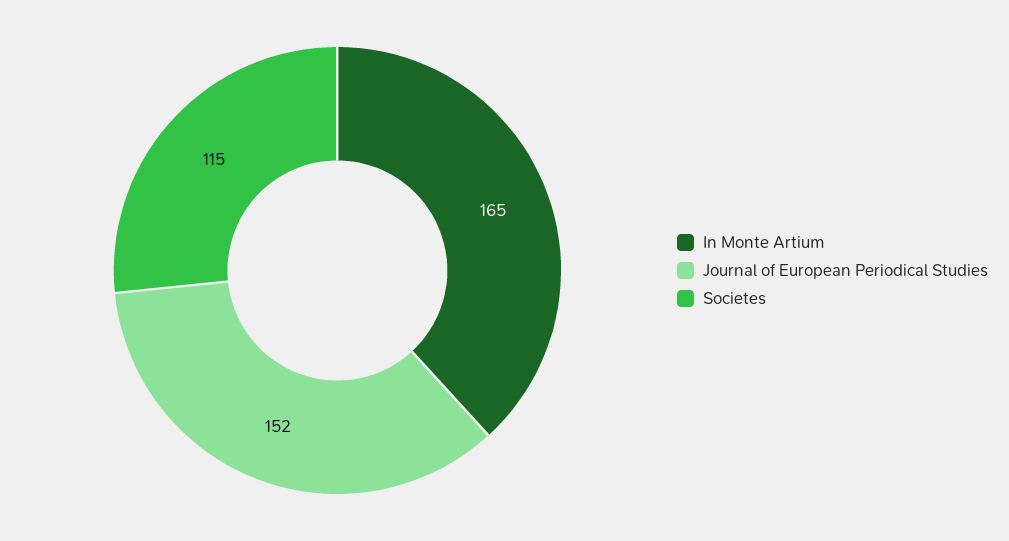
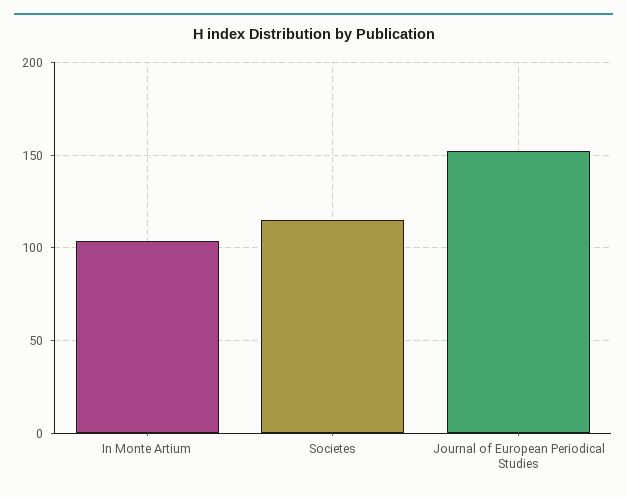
In Monte Artium: 165 -> 105

